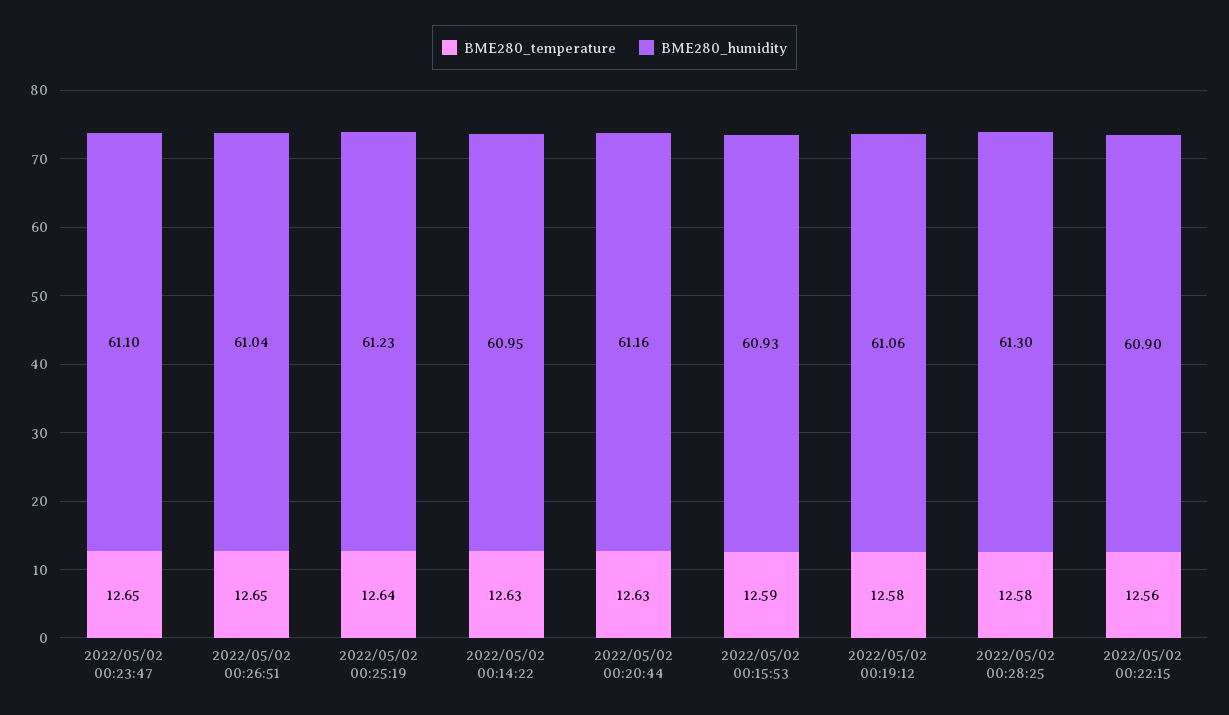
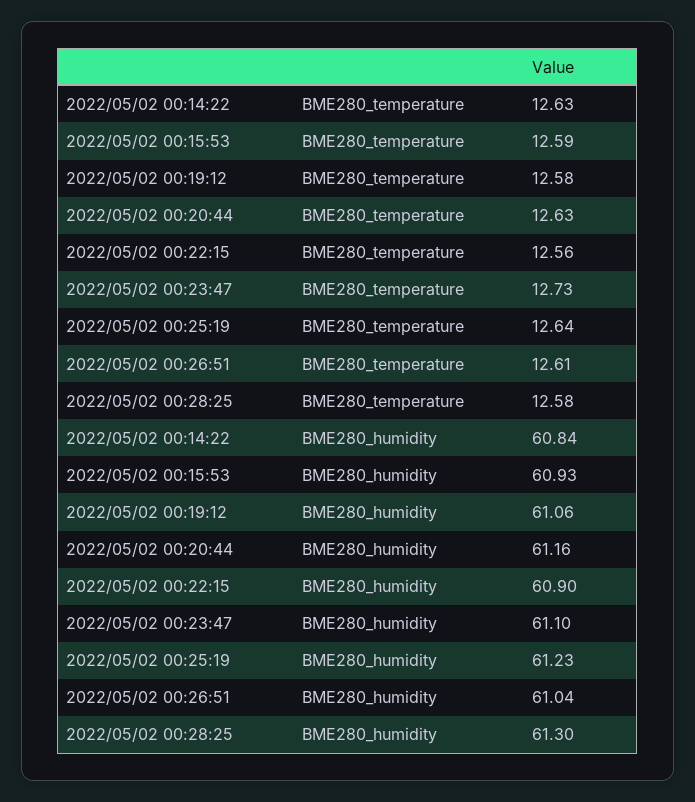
BME280_temperature, 2022/05/02 00:23:47: 12.65 -> 12.73
BME280_temperature, 2022/05/02 00:26:51: 12.65 -> 12.61
BME280_humidity, 2022/05/02 00:14:22: 60.95 -> 60.84

